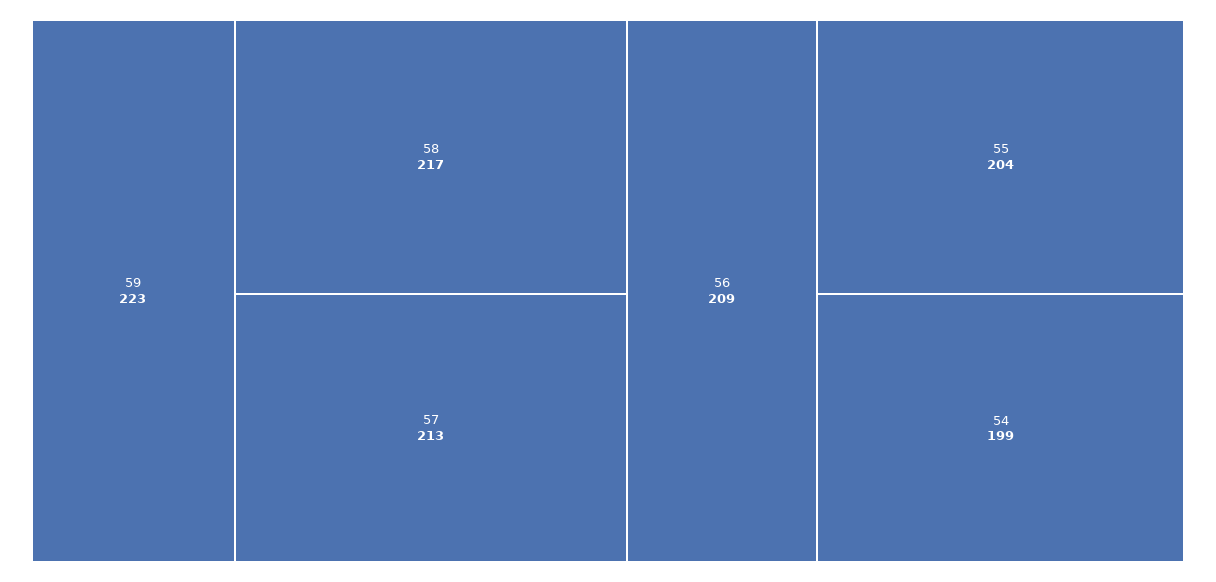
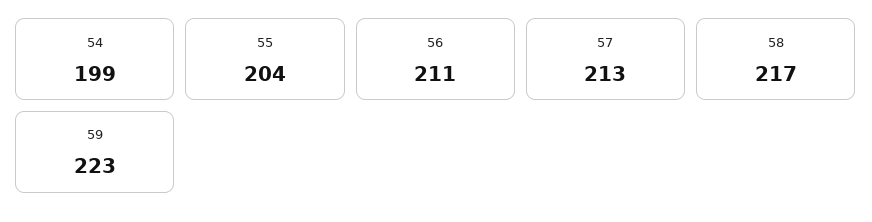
56: 209 -> 211

